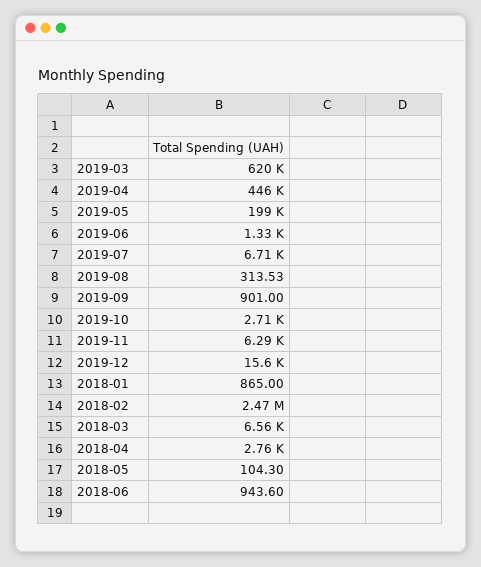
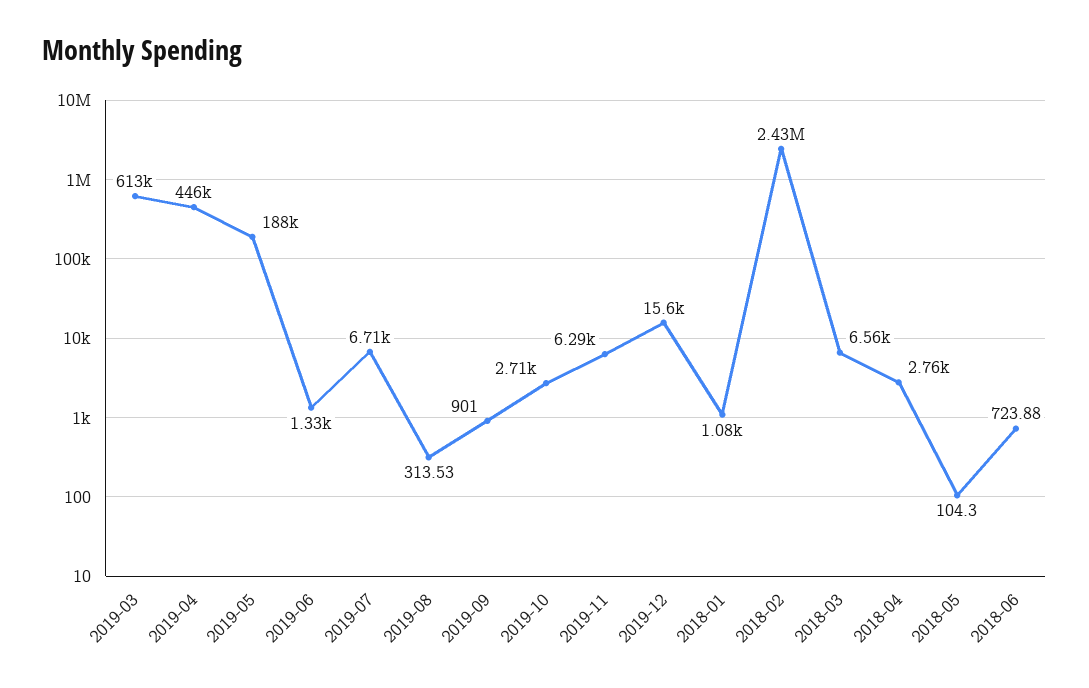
2019-03: 620000 -> 613000
2019-05: 199000 -> 188000
2018-01: 865 -> 1080
2018-02: 2470000 -> 2430000
2018-06: 943.6 -> 723.88

